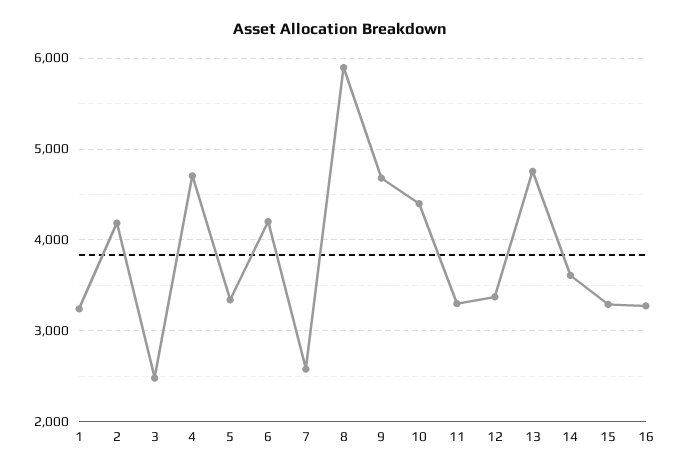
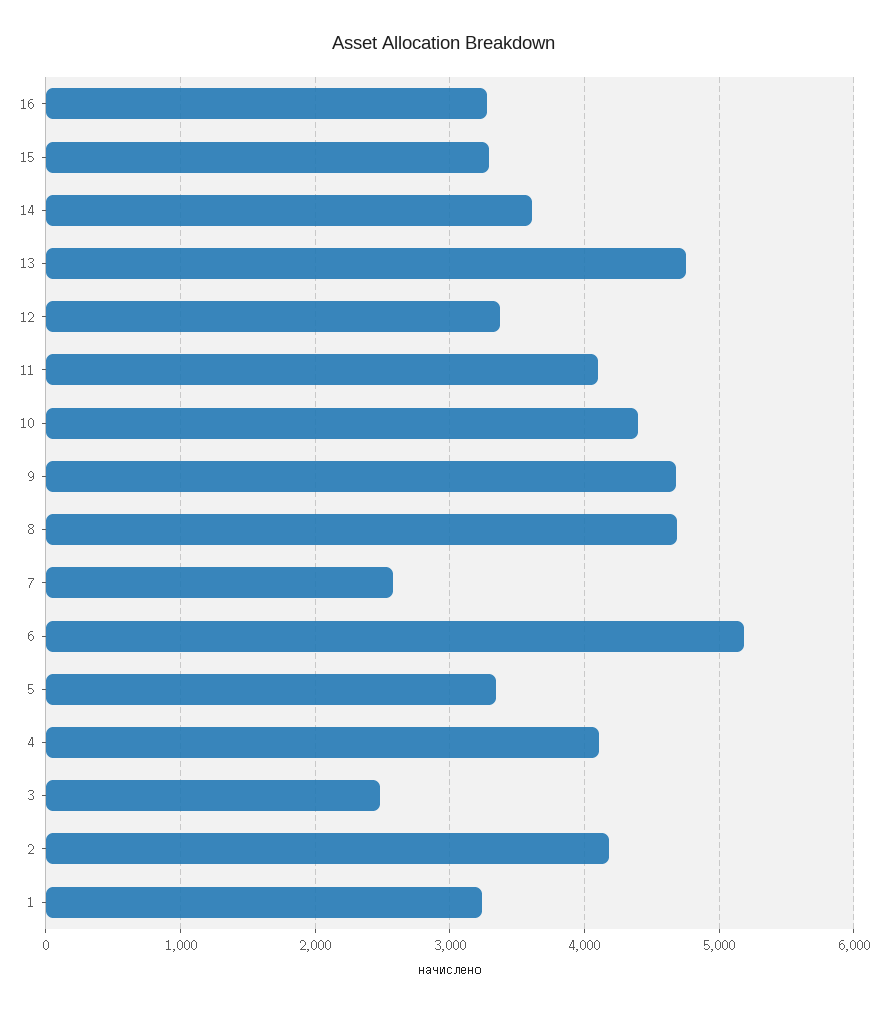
4: 4700 -> 4100
6: 4200 -> 5200
8: 5900 -> 4700
11: 3300 -> 4100

